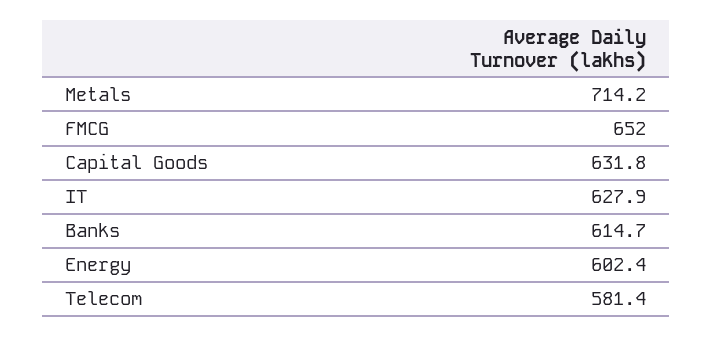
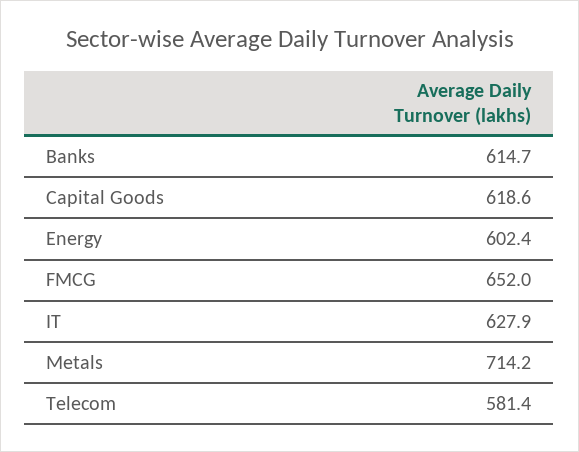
Capital Goods: 631.8 -> 618.6

